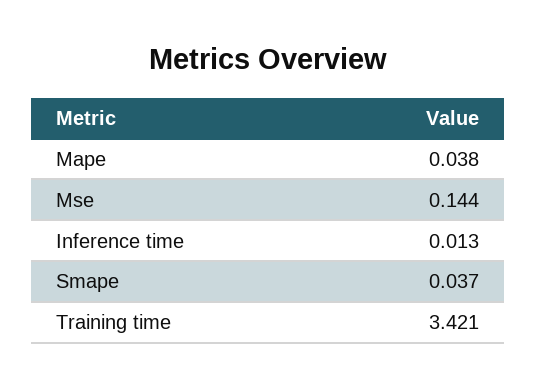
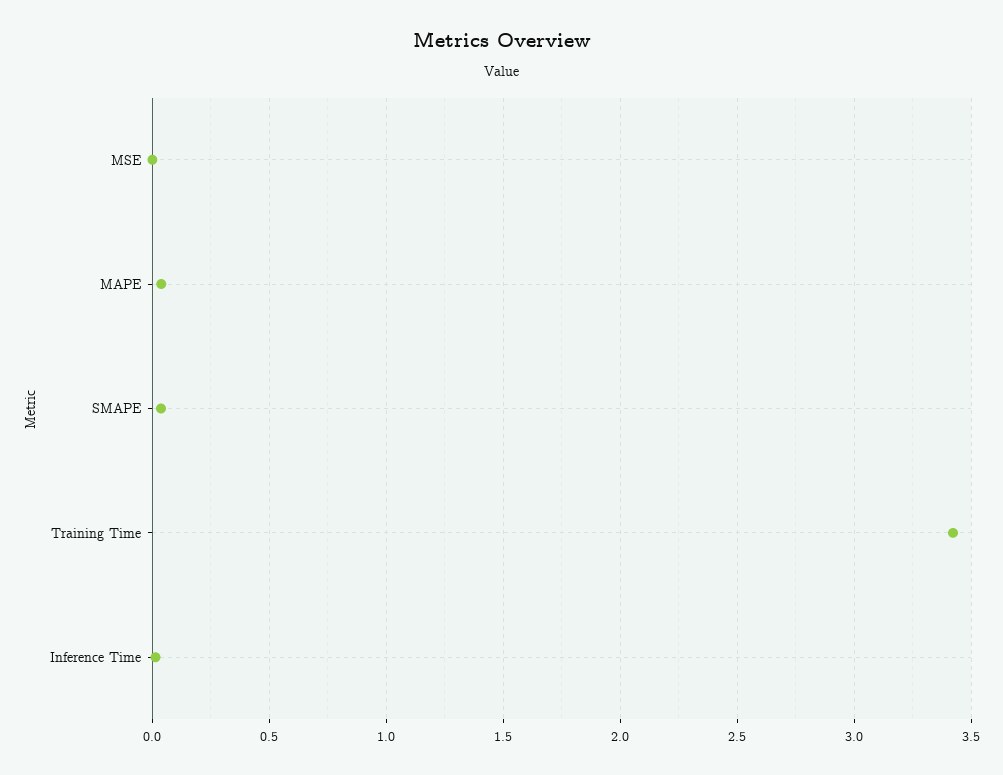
Mse: 0.144 -> 0

